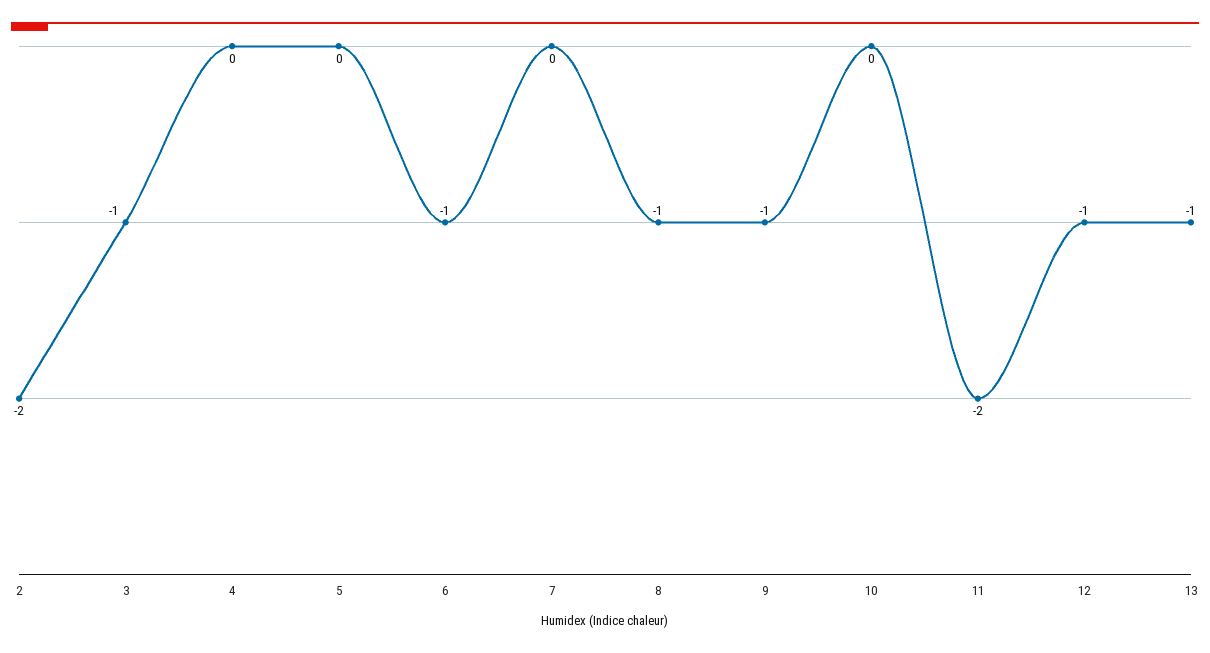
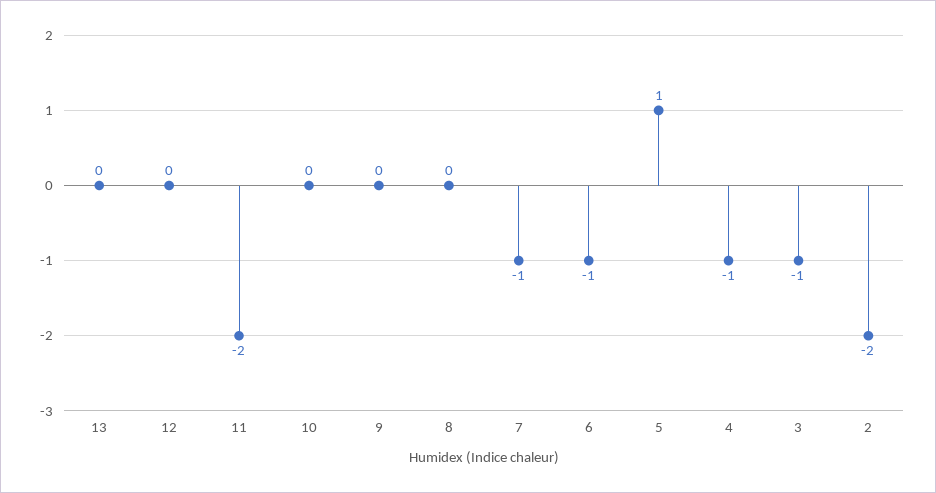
4: 0 -> -1
5: 0 -> 1
7: 0 -> -1
8: -1 -> 0
9: -1 -> 0
12: -1 -> 0
13: -1 -> 0

